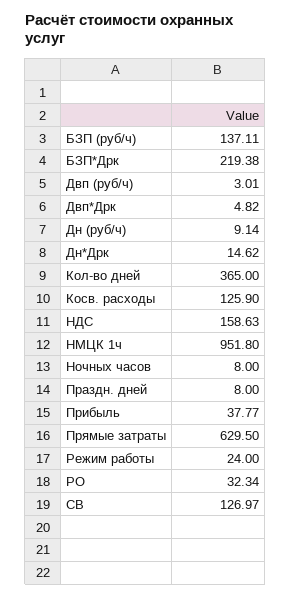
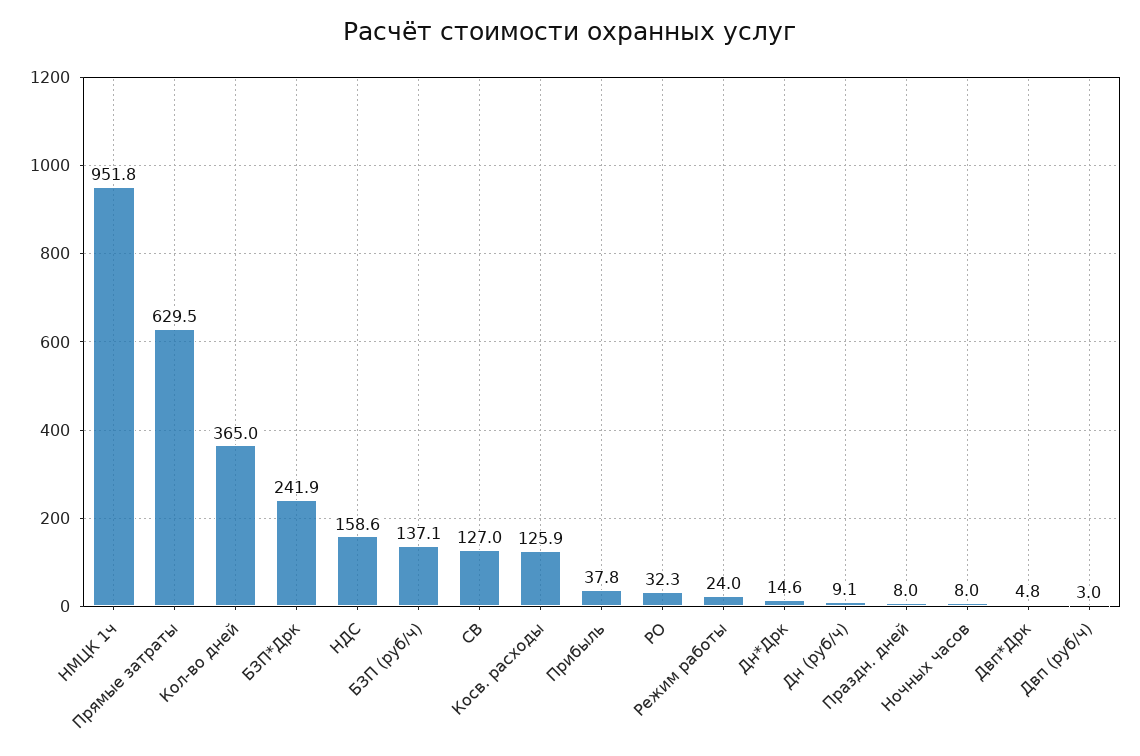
БЗП*Дрк: 219.38 -> 241.9

